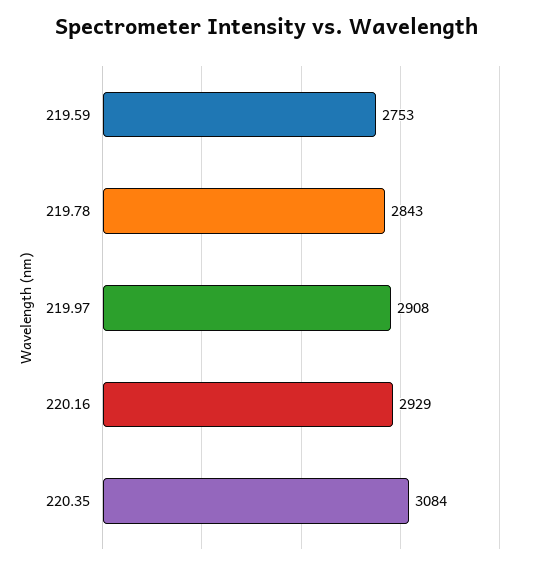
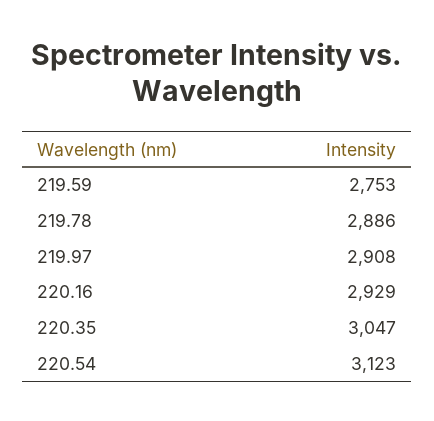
219.78: 2843 -> 2886
220.35: 3084 -> 3047
220.54: none -> 3123

